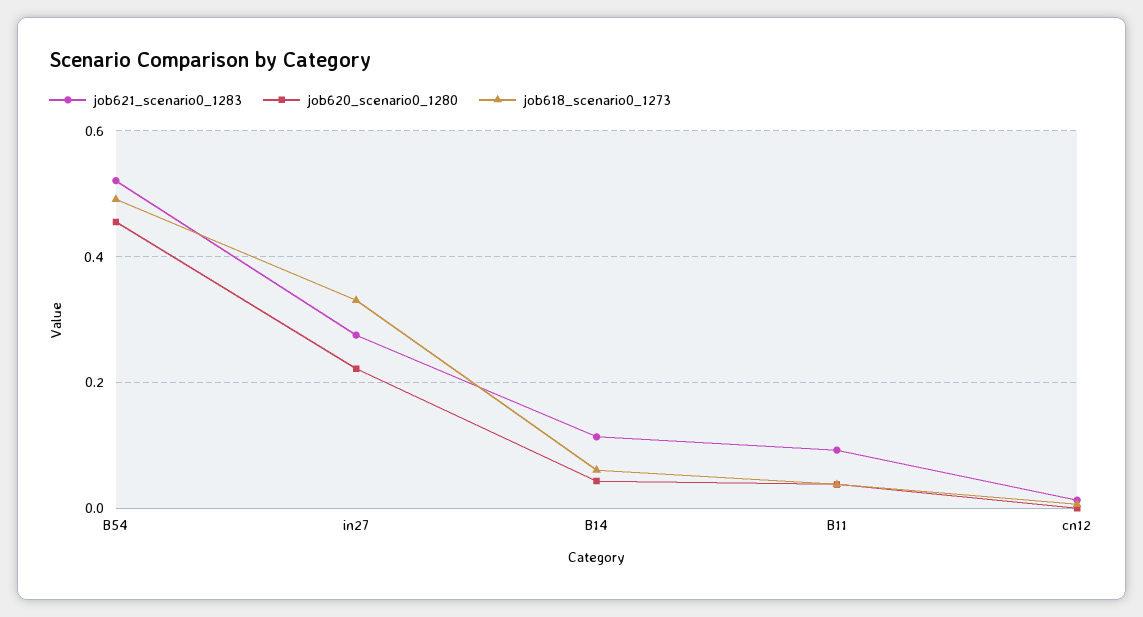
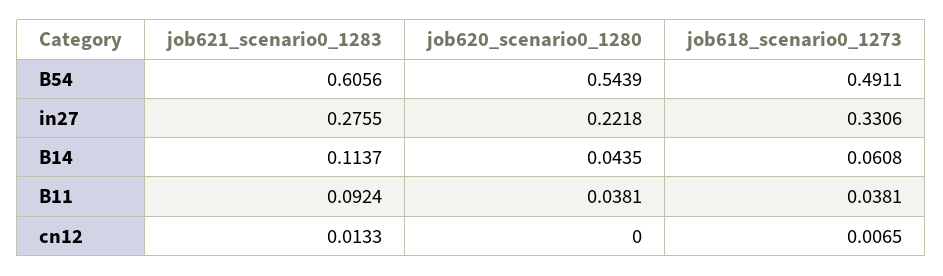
job621_scenario0_1283, B54: 0.52 -> 0.6056
job620_scenario0_1280, B54: 0.46 -> 0.5439

